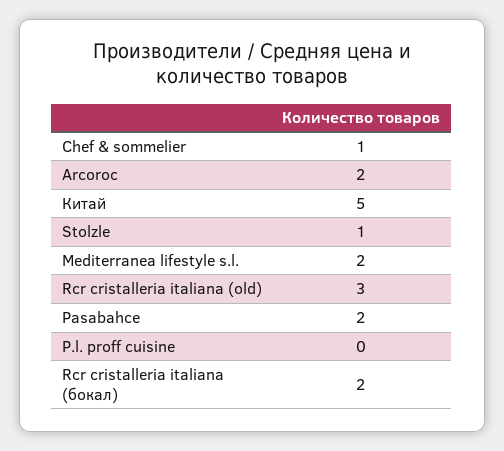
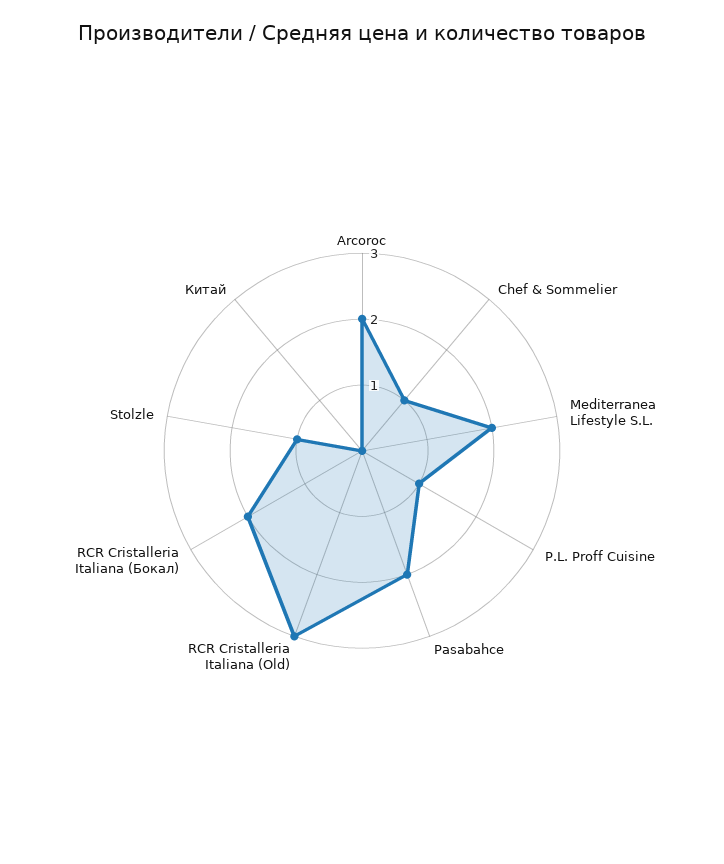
Китай: 5 -> 0
P.l. proff cuisine: 0 -> 1

